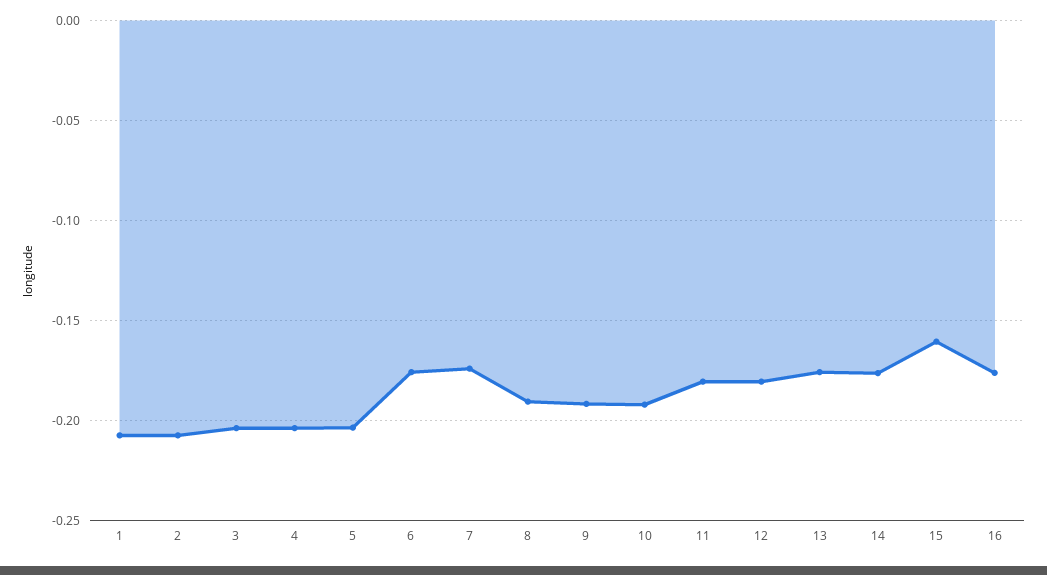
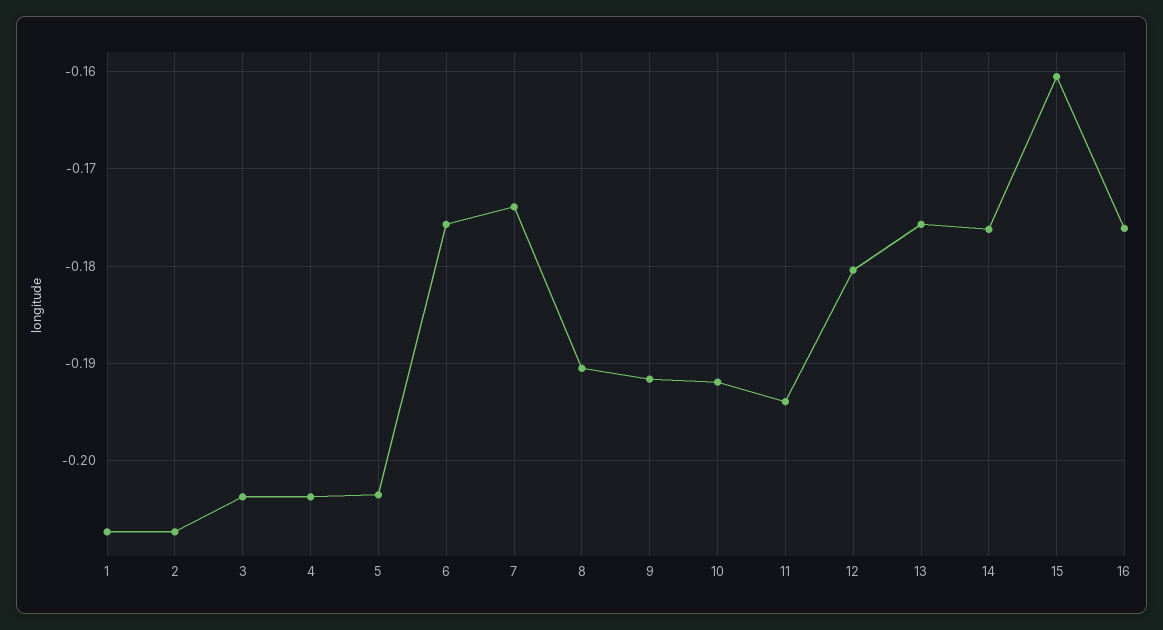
11: -0.18 -> -0.194

